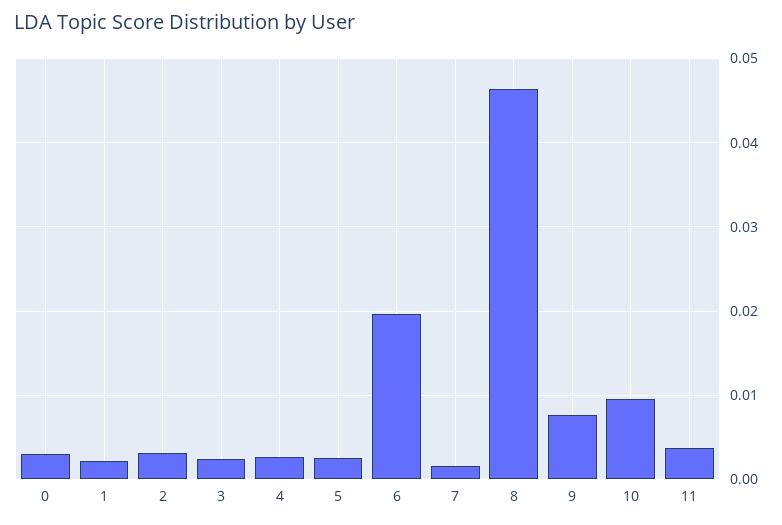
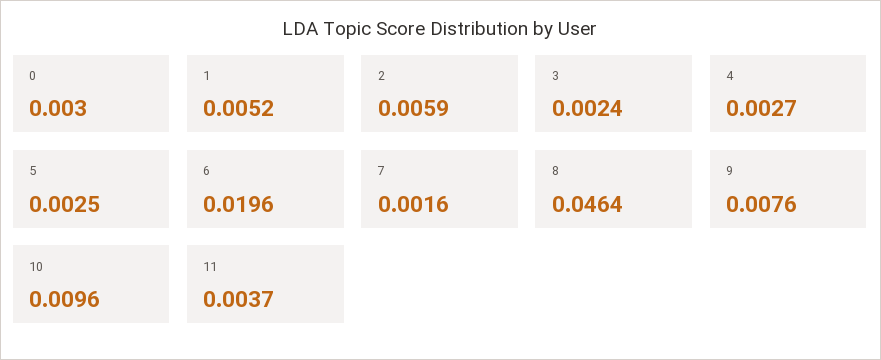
1: 0.002 -> 0.0052
2: 0.003 -> 0.0059

